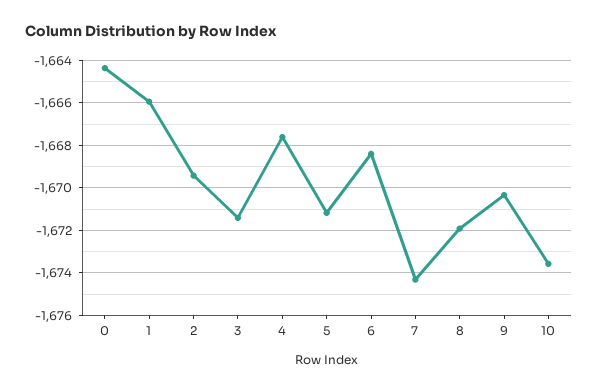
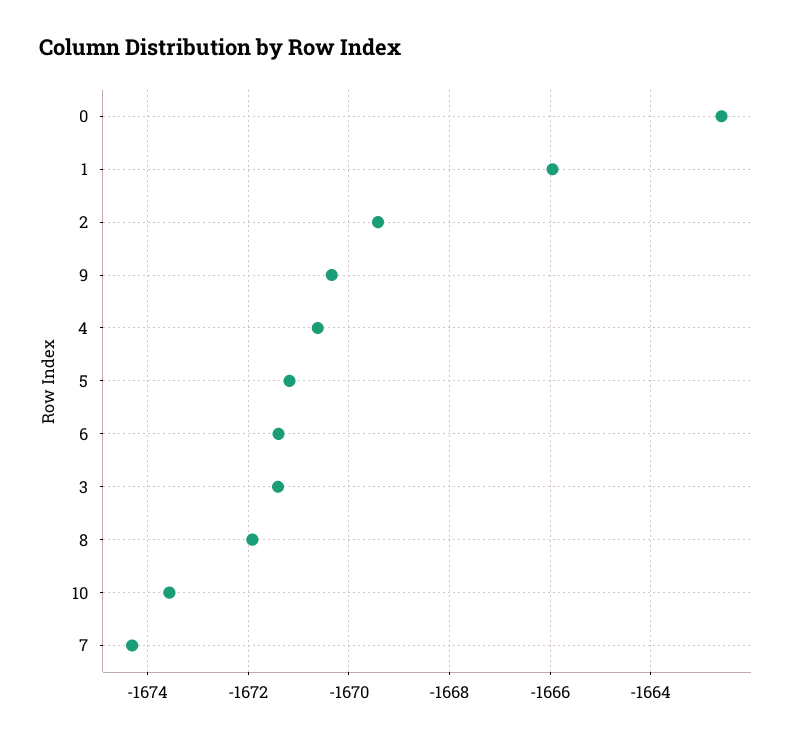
0: -1664.5 -> -1662.6
4: -1667.5 -> -1670.6
6: -1668.5 -> -1671.4

